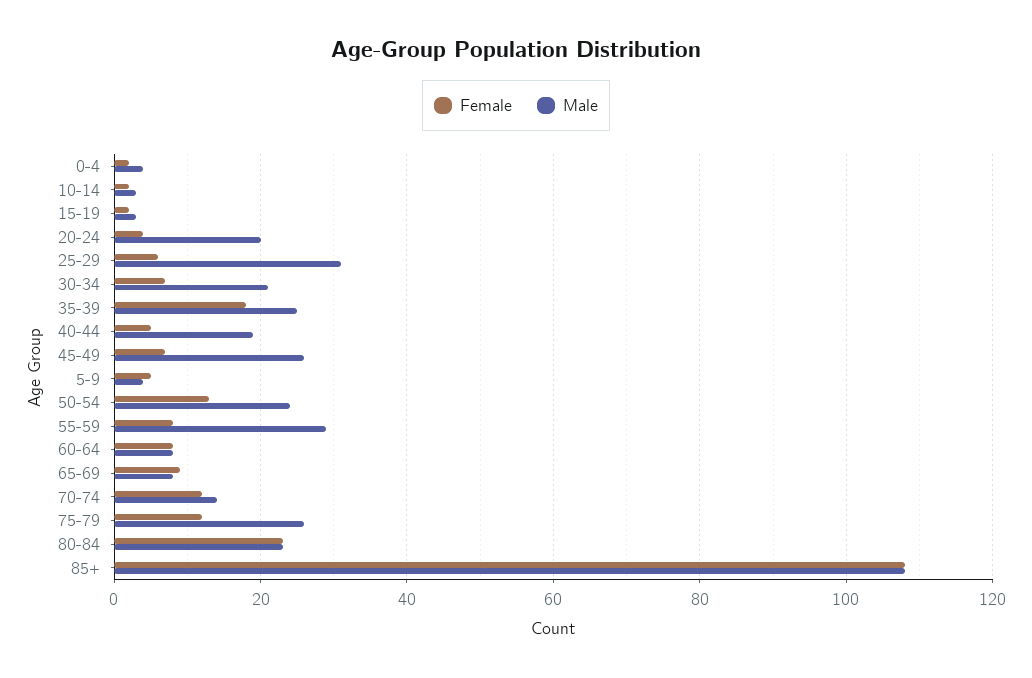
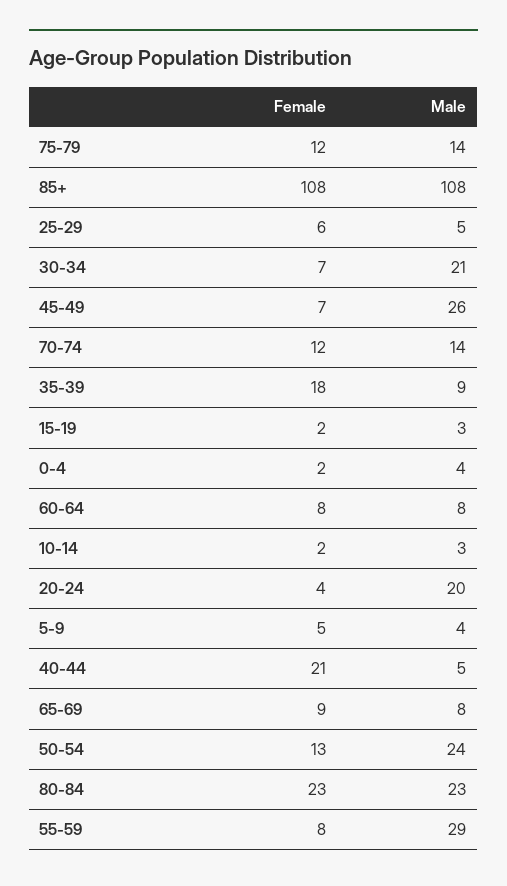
Male, 25-29: 30 -> 5
Male, 35-39: 25 -> 9
Female, 40-44: 5 -> 21
Male, 40-44: 20 -> 5
Male, 75-79: 25 -> 14

